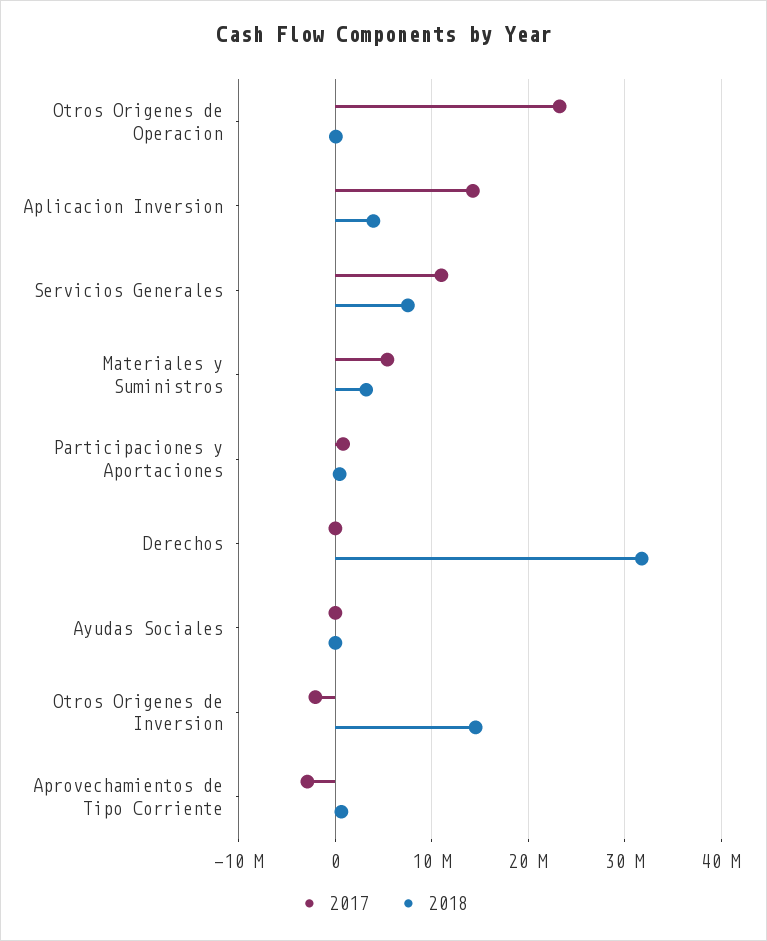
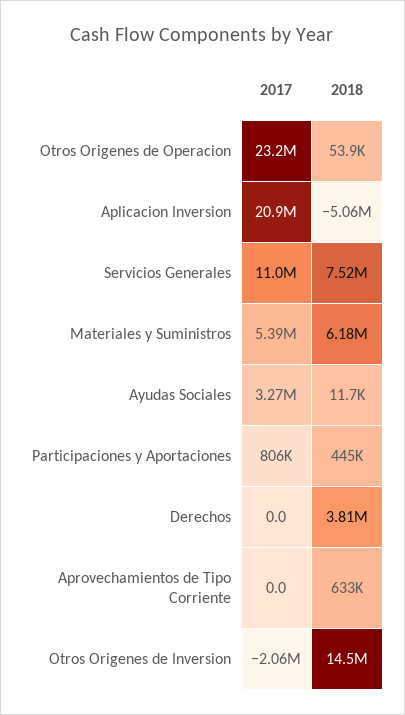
2017, Aplicacion Inversion: 14000000 -> 20900000
2018, Aplicacion Inversion: 4000000 -> -5060000
2018, Materiales y Suministros: 3000000 -> 6180000
2018, Derechos: 32000000 -> 3810000
2017, Ayudas Sociales: 0 -> 3270000
2017, Aprovechamientos de Tipo Corriente: -3000000 -> 0

